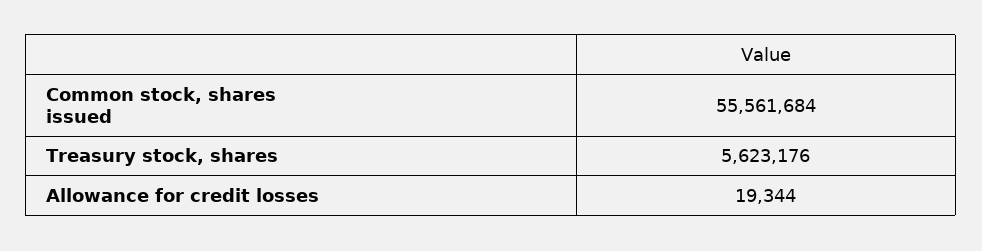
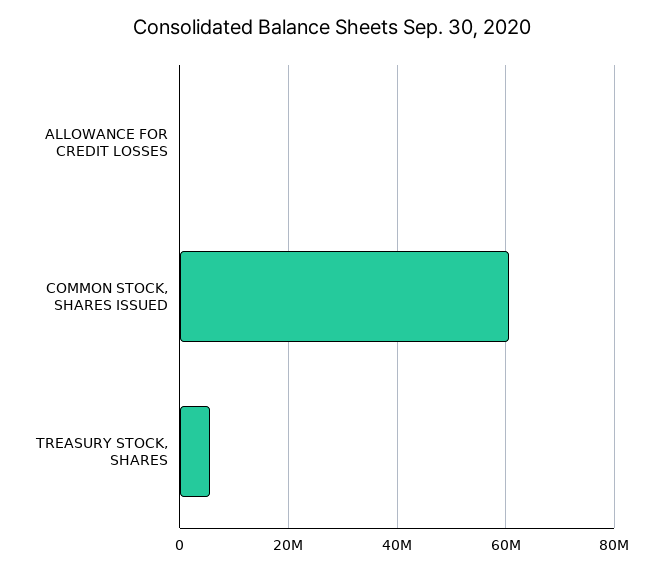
Common stock, shares issued: 55561684 -> 60000000

